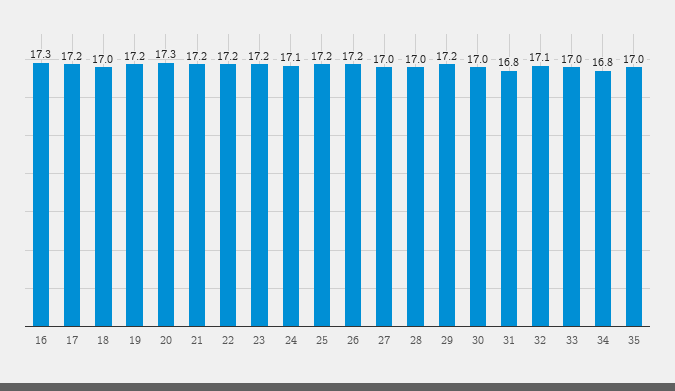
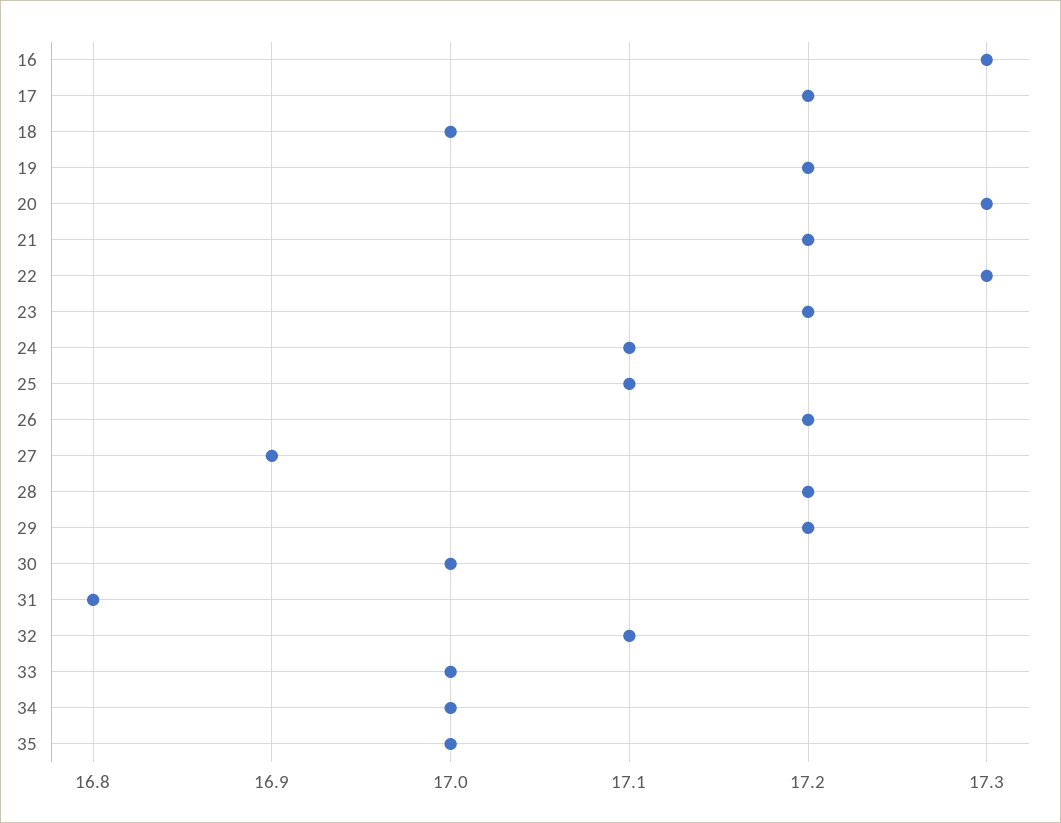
22: 17.2 -> 17.3
25: 17.2 -> 17.1
27: 17 -> 16.9
28: 17 -> 17.2
34: 16.8 -> 17

